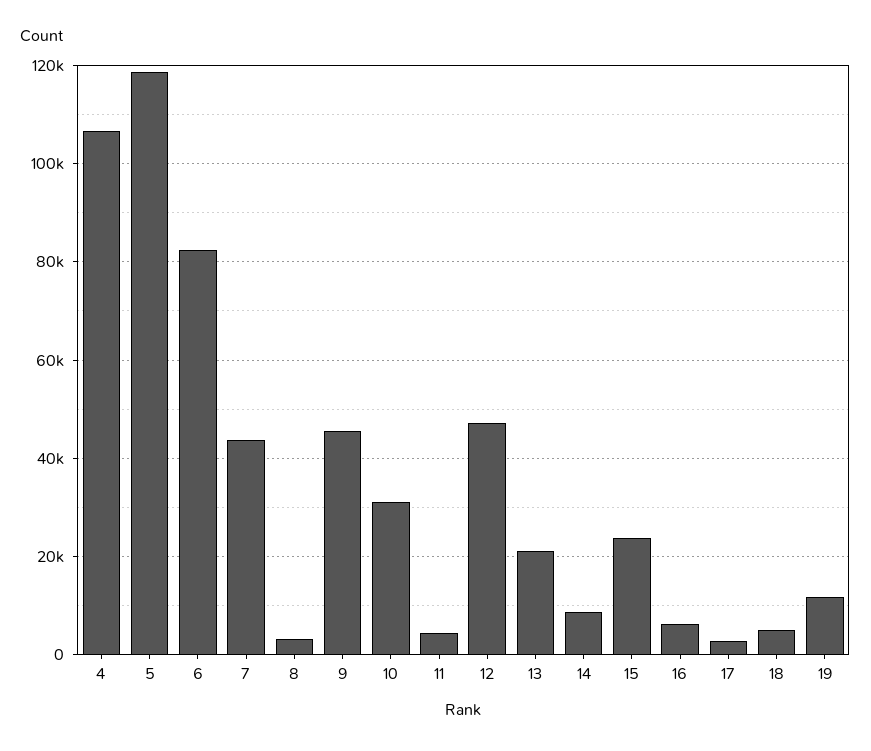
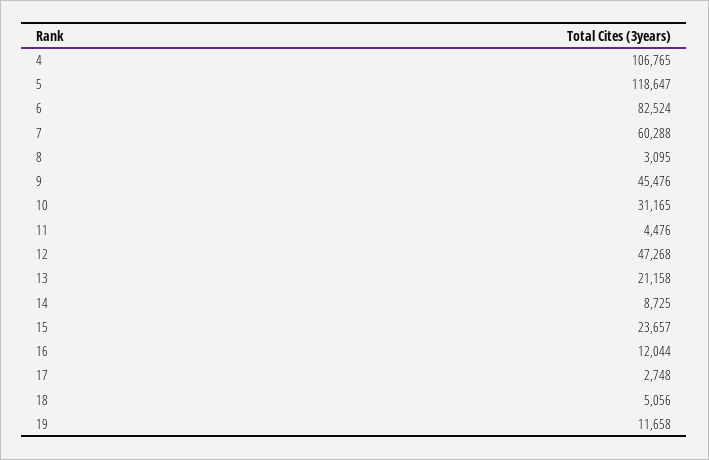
7: 44000 -> 60288
16: 6000 -> 12044

